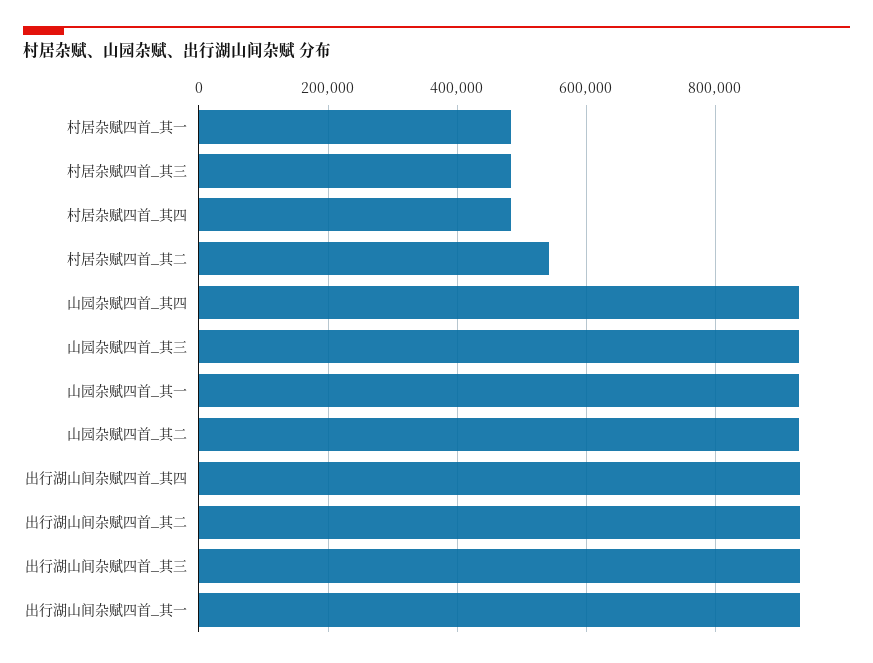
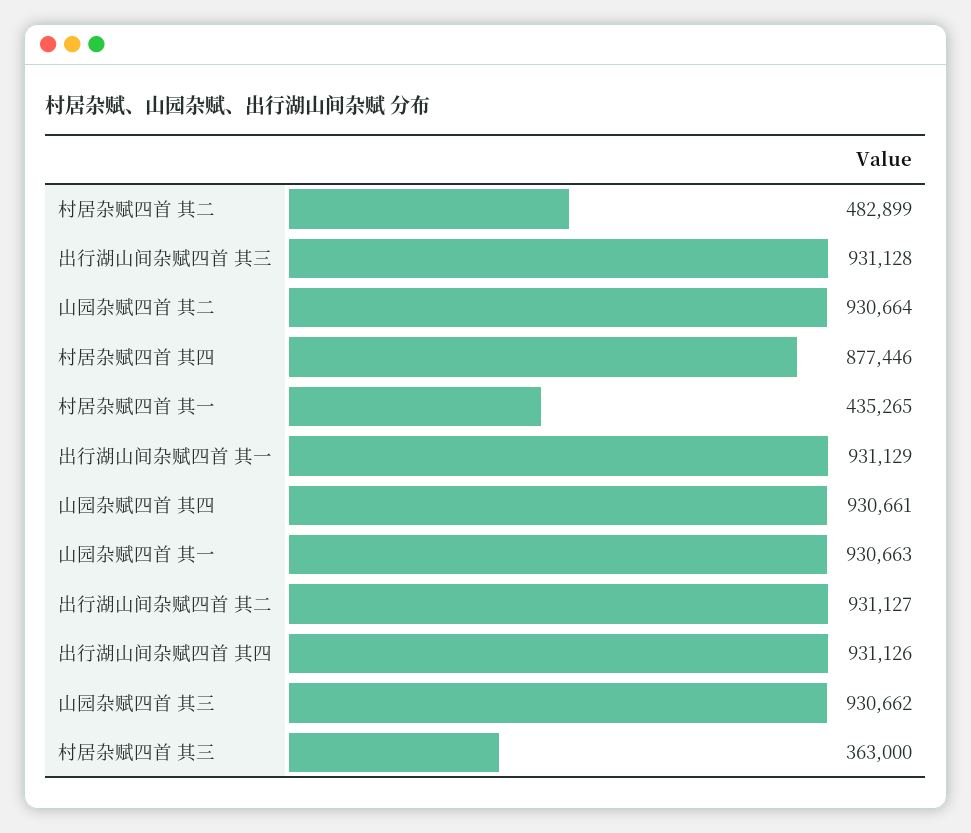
村居杂赋四首_其一: 480000 -> 435265
村居杂赋四首_其三: 480000 -> 363000
村居杂赋四首_其四: 480000 -> 877446
村居杂赋四首_其二: 540000 -> 482899

